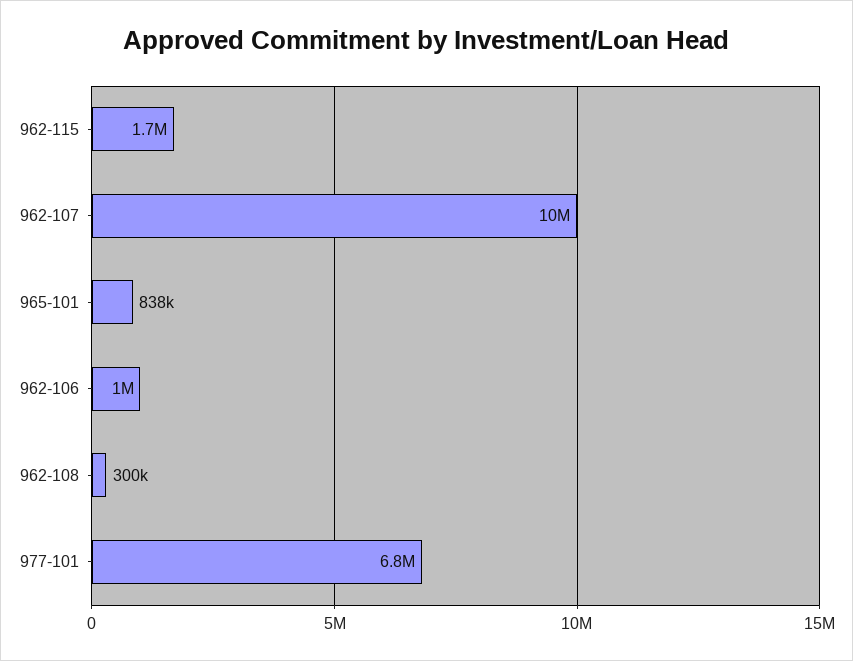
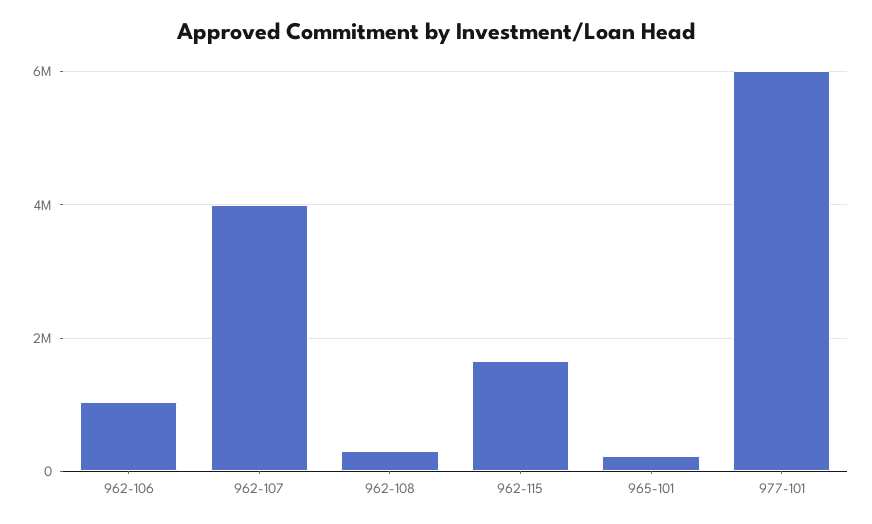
962-107: 10000000 -> 4000000
965-101: 838000 -> 200000
977-101: 6800000 -> 6000000

